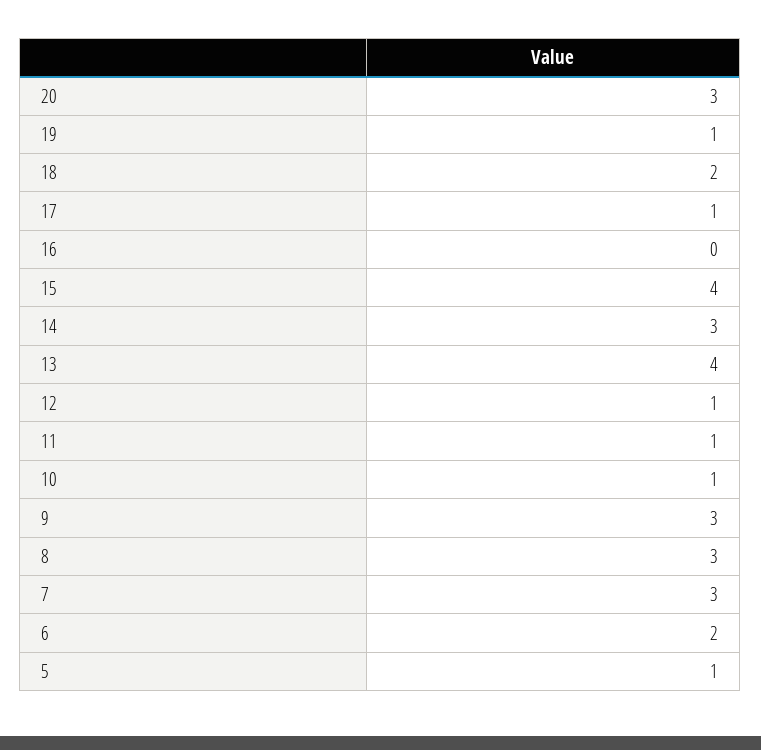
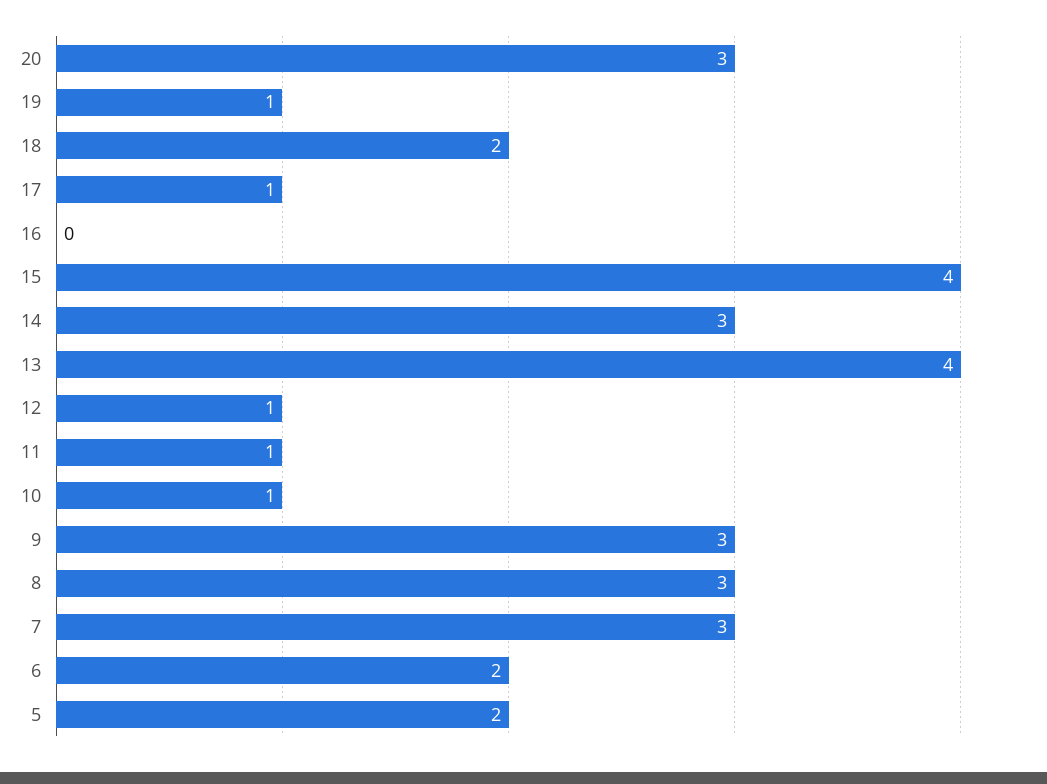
5: 1 -> 2

